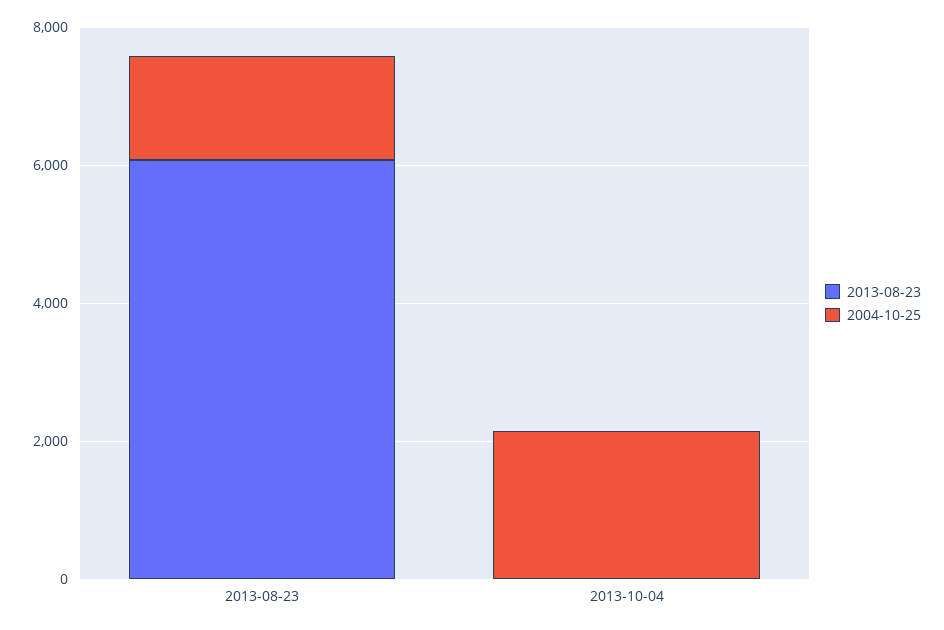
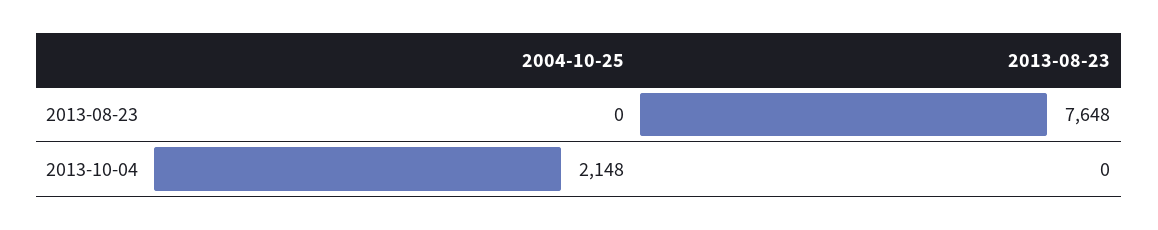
2013-08-23, 2013-08-23: 6000 -> 7648
2004-10-25, 2013-08-23: 1500 -> 0

